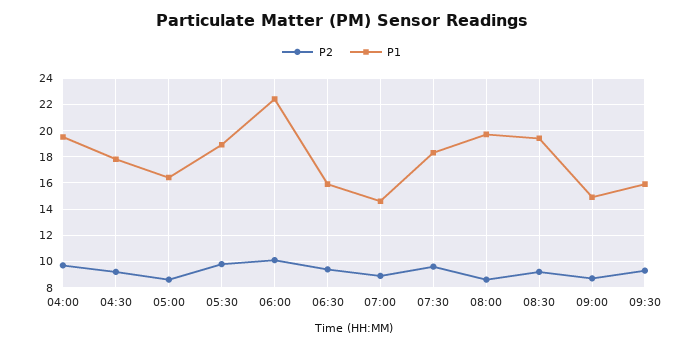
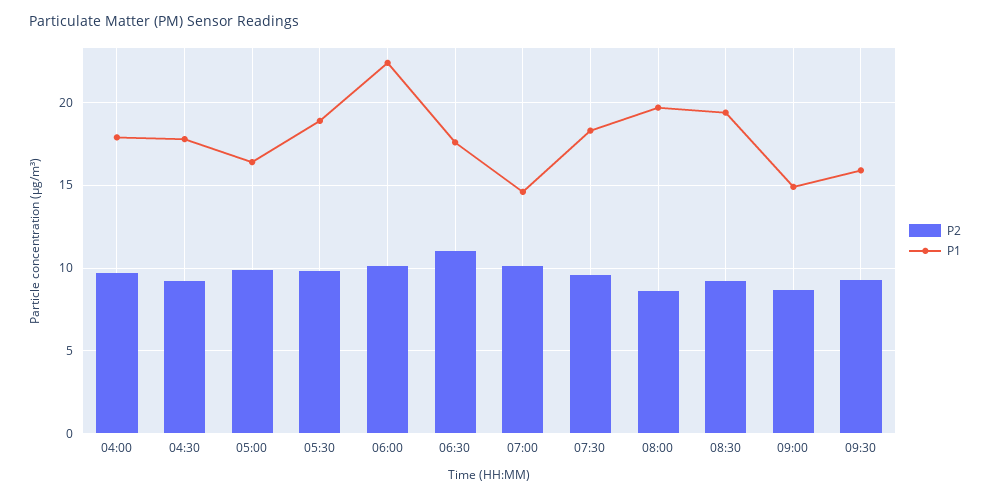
P1, 04:00: 19.5 -> 18
P2, 05:00: 8.5 -> 10
P2, 06:30: 9.5 -> 11
P1, 06:30: 16 -> 17.5
P2, 07:00: 9 -> 10

